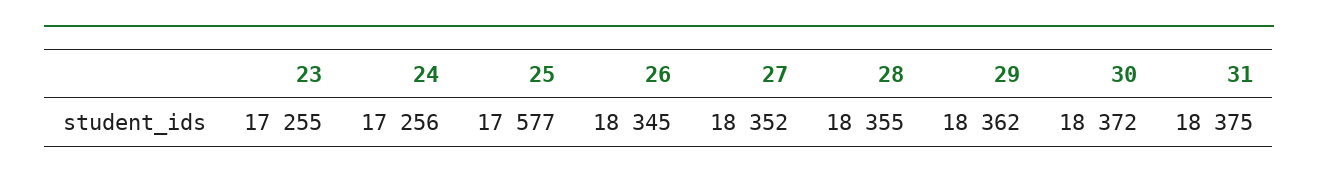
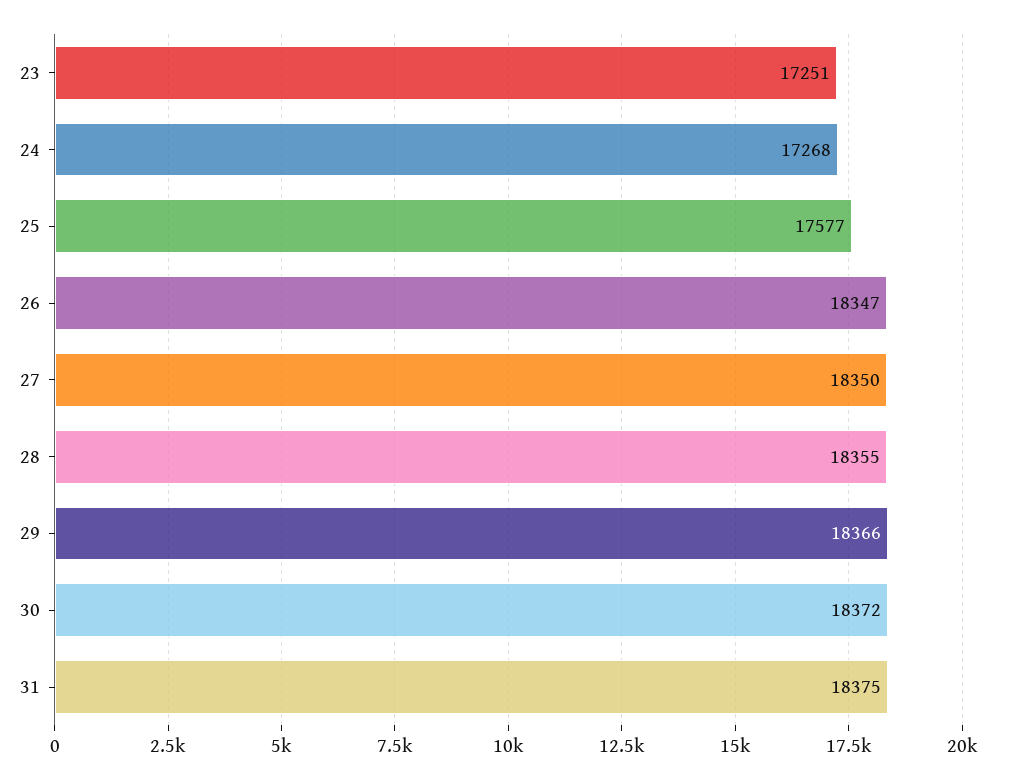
23: 17255 -> 17251
24: 17256 -> 17268
26: 18345 -> 18347
27: 18352 -> 18350
29: 18362 -> 18366

